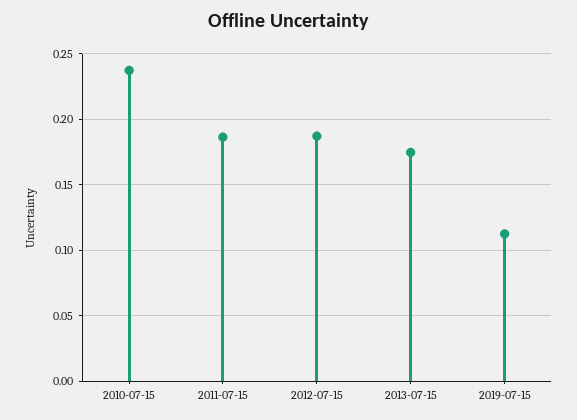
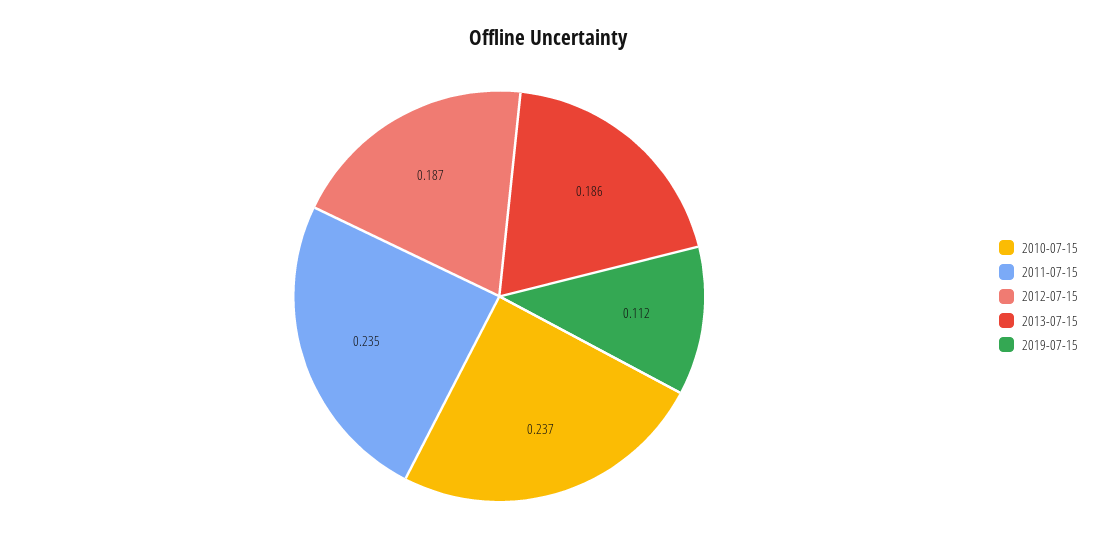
2011-07-15: 0.185 -> 0.235
2013-07-15: 0.175 -> 0.186

